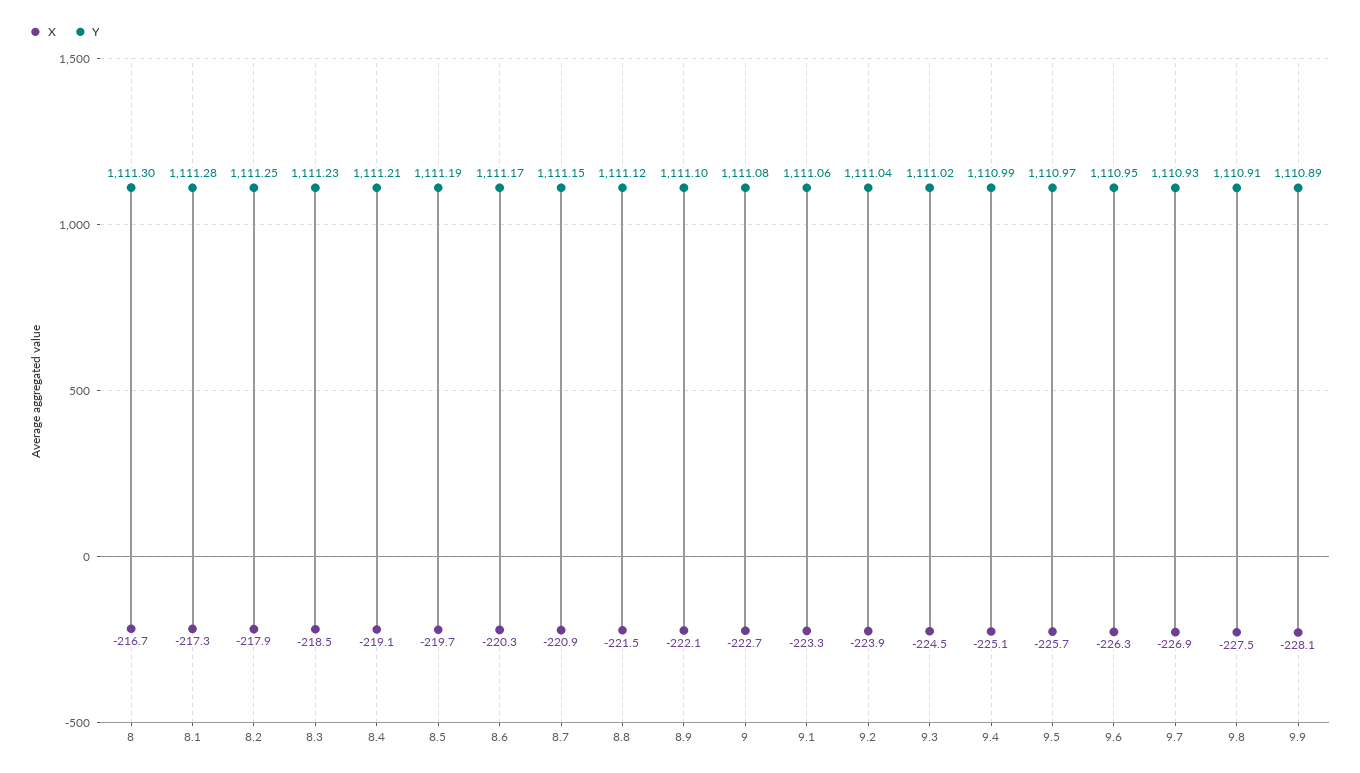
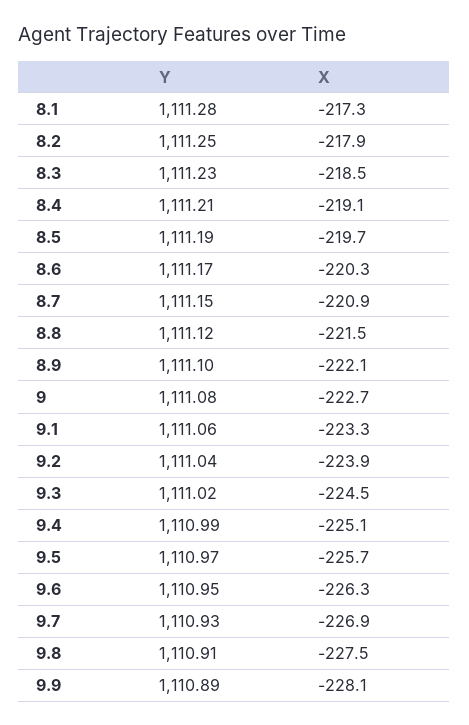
X, 8: -216.7 -> none
Y, 8: 1111.3 -> none

